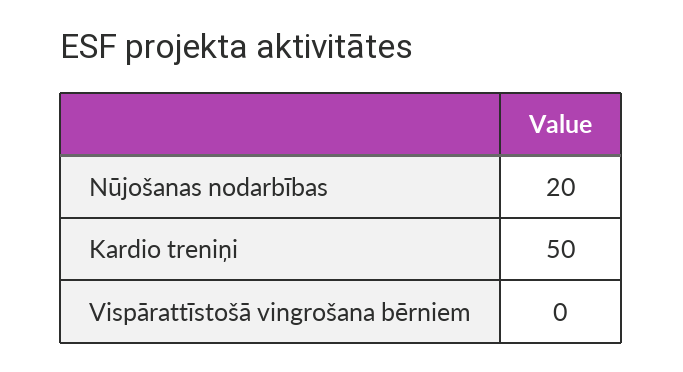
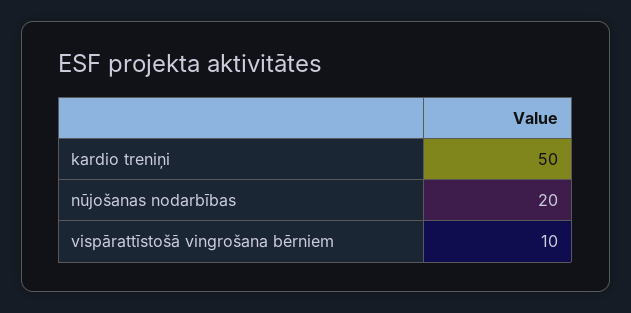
Vispārattīstošā vingrošana bērniem: 0 -> 10

